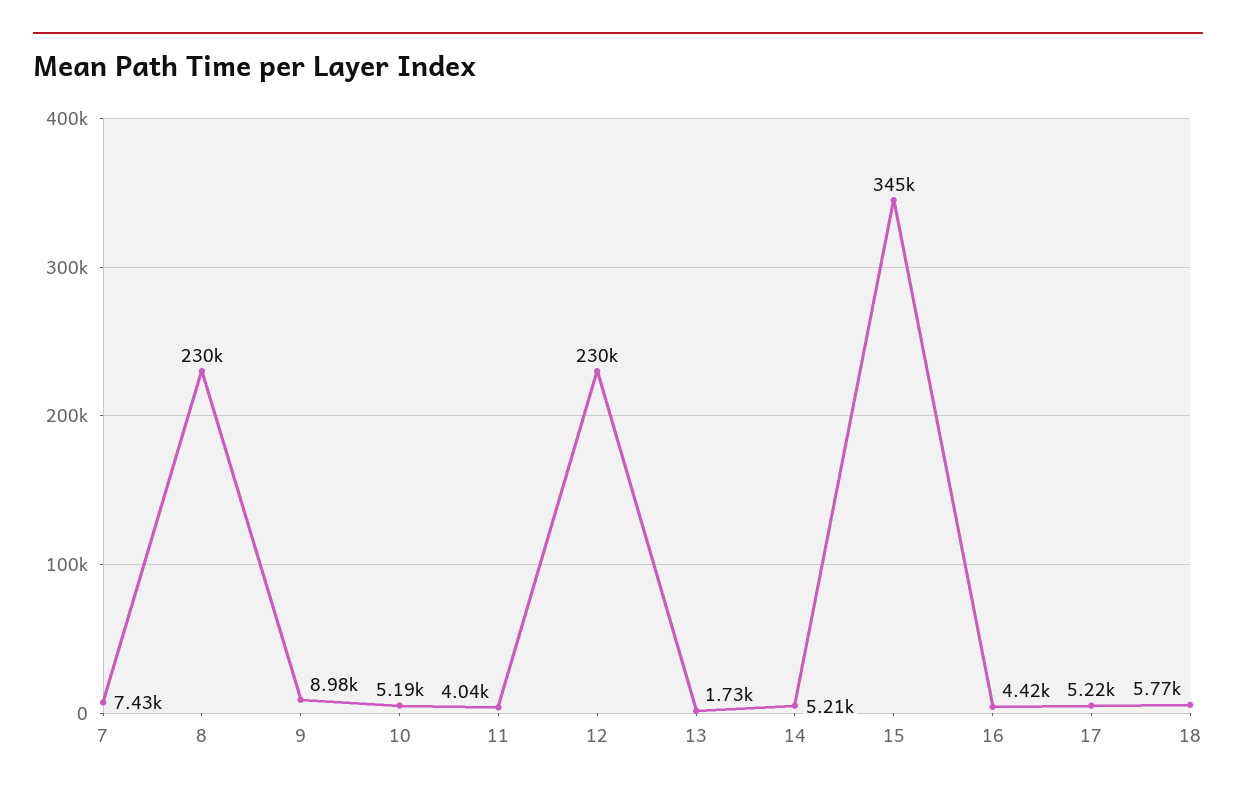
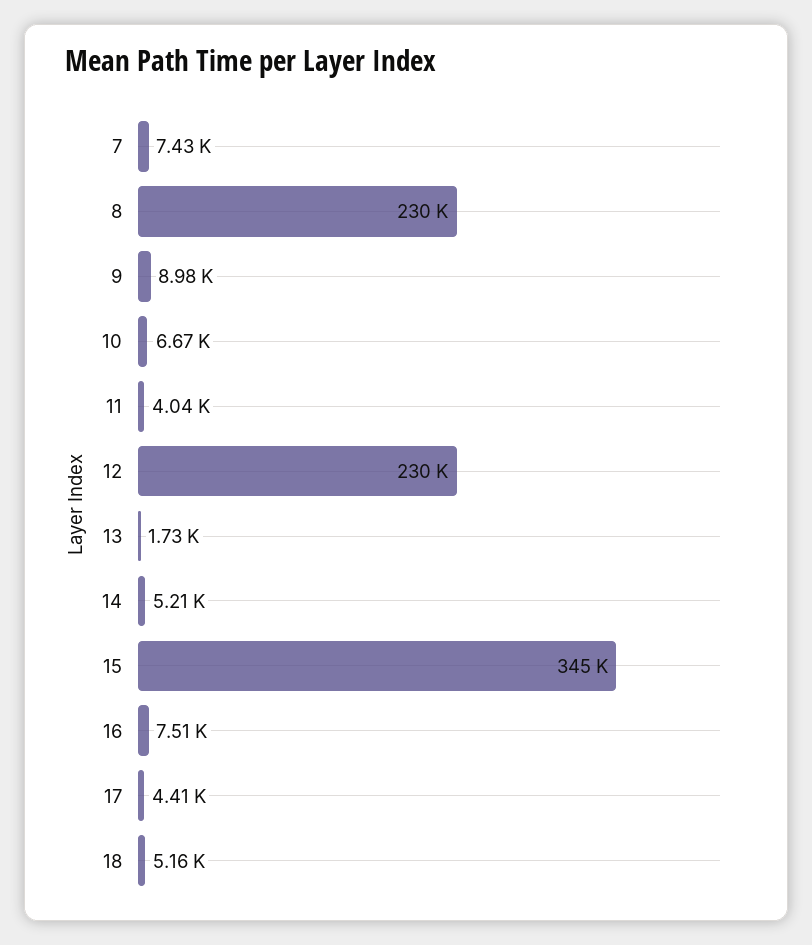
10: 5190 -> 6670
16: 4420 -> 7510
17: 5220 -> 4410
18: 5770 -> 5160

